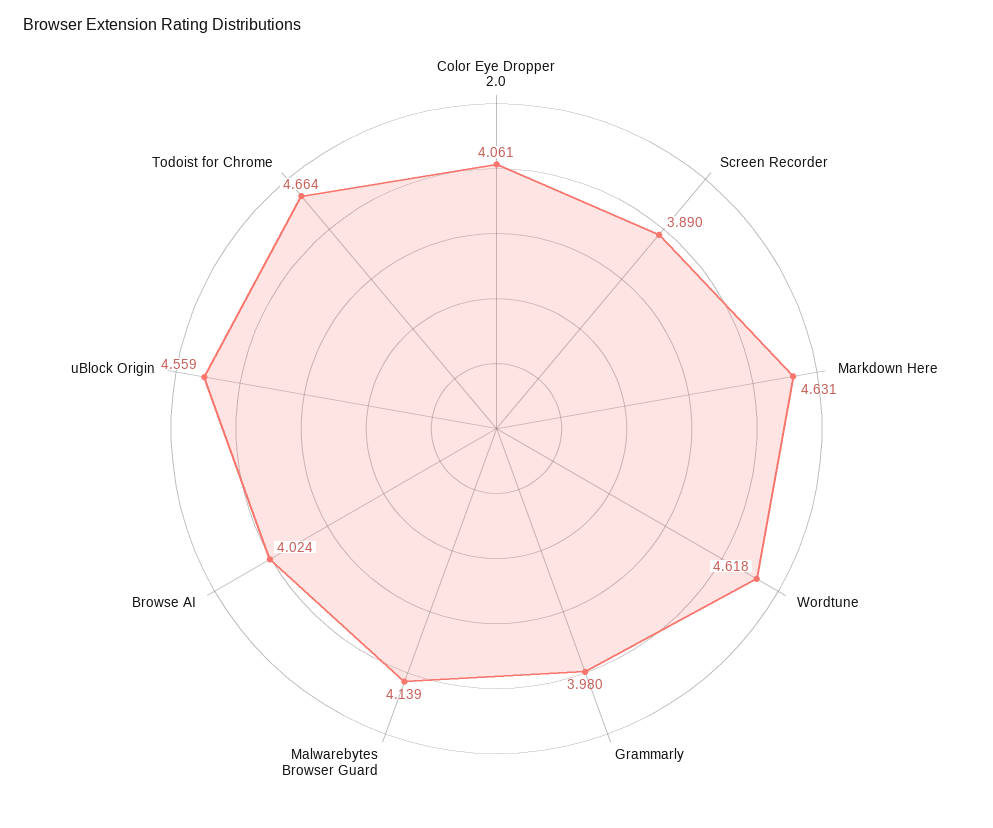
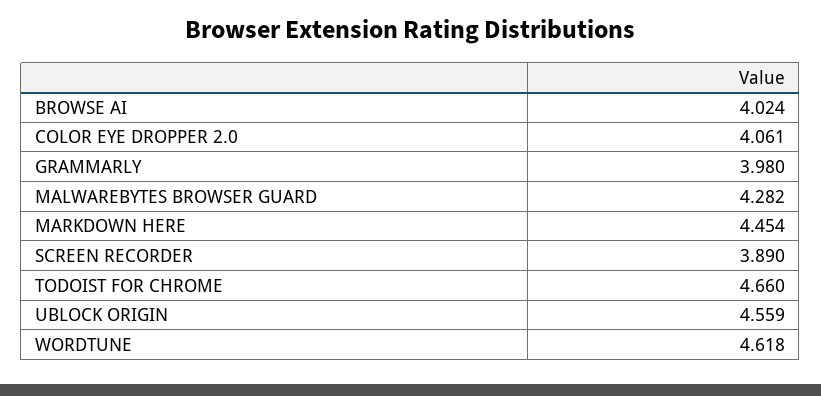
Markdown Here: 4.631 -> 4.454
Malwarebytes Browser Guard: 4.139 -> 4.282
Todoist for Chrome: 4.664 -> 4.66

